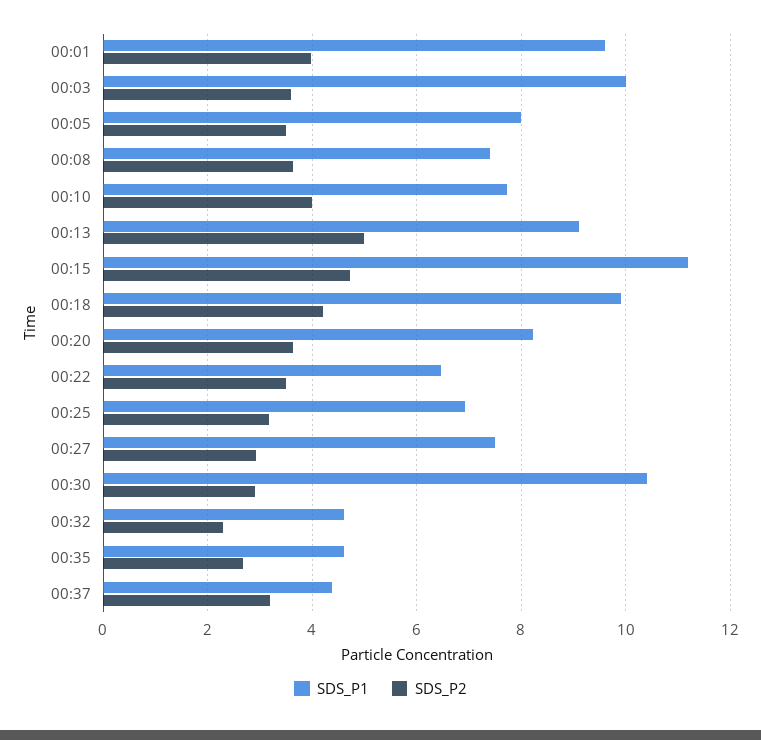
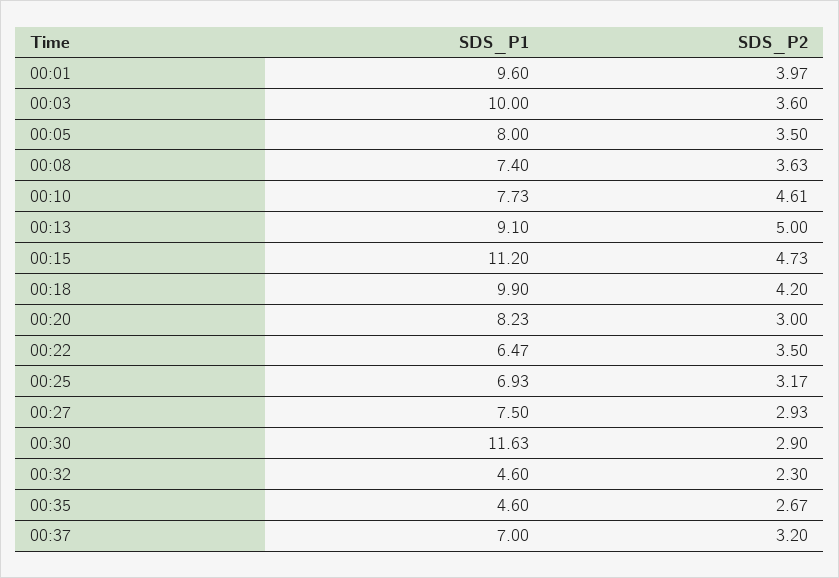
SDS_P2, 00:10: 4 -> 4.61
SDS_P2, 00:20: 3.6 -> 3
SDS_P1, 00:30: 10.4 -> 11.63
SDS_P1, 00:37: 4.4 -> 7

